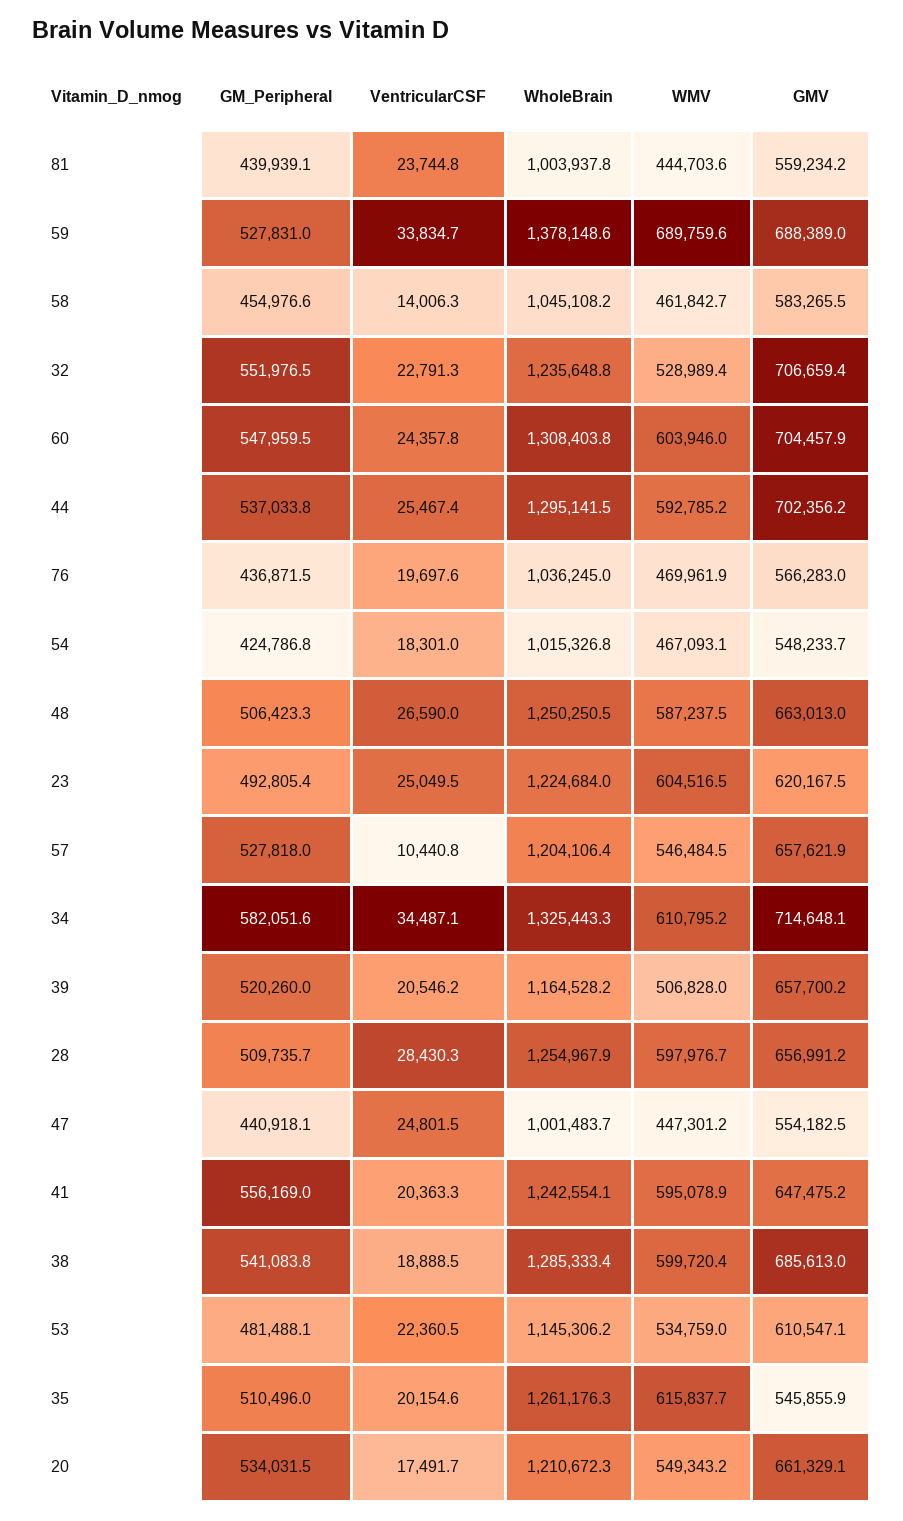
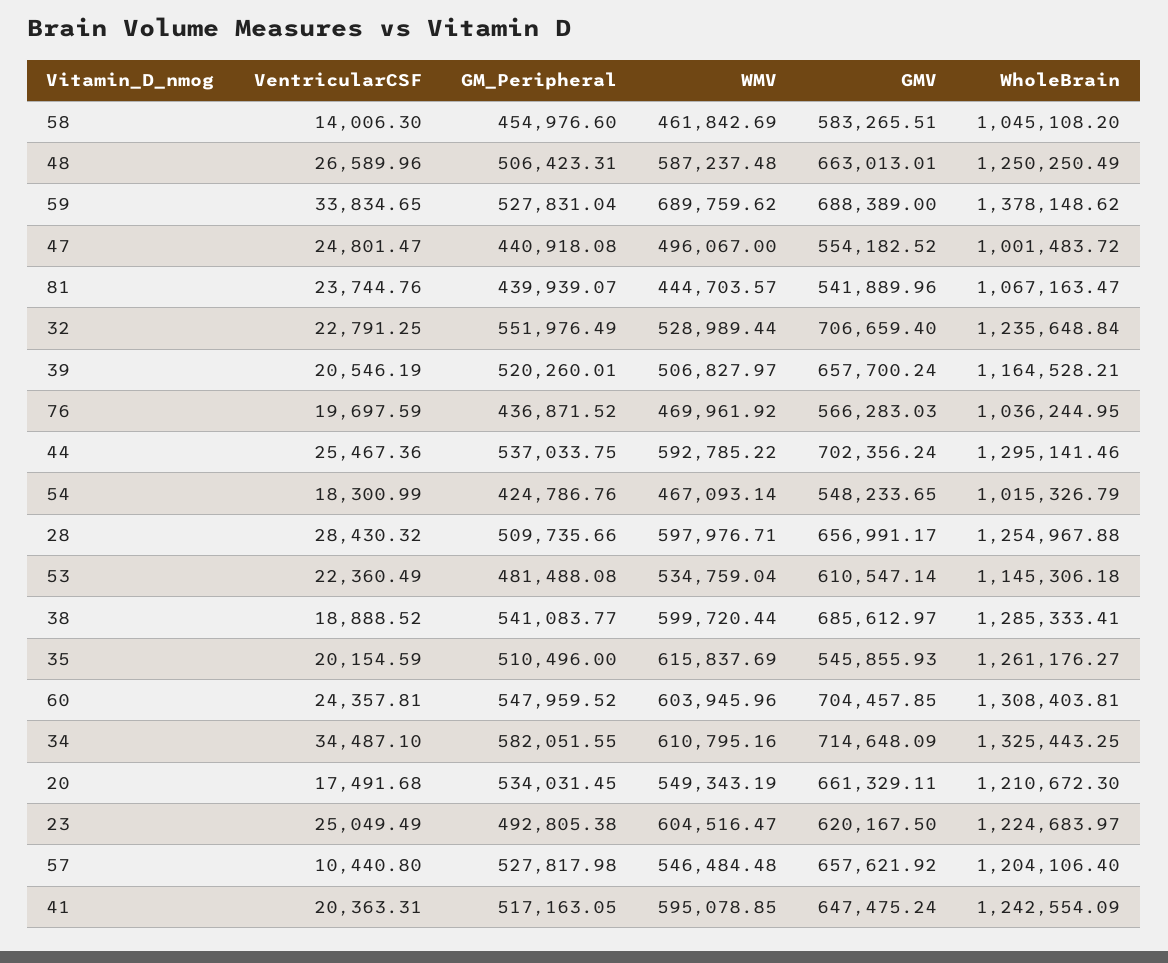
WholeBrain, 81: 1003937.8 -> 1067163.47
GMV, 81: 559234.2 -> 541889.96
WMV, 47: 447301.2 -> 496067
GM_Peripheral, 41: 556169 -> 517163.05

